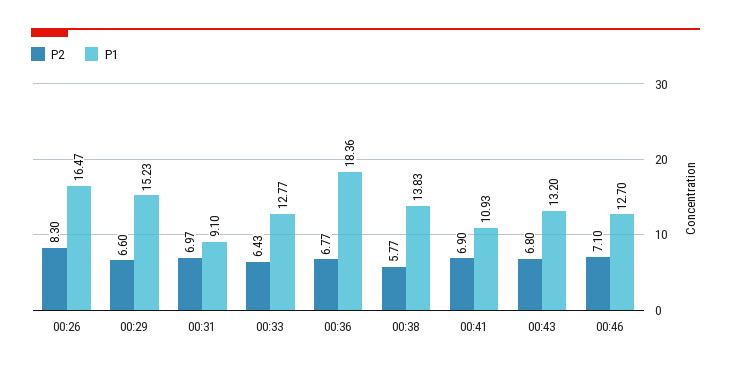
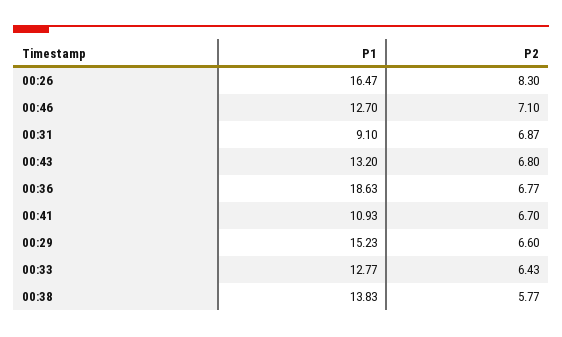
P2, 00:31: 6.97 -> 6.87
P1, 00:36: 18.36 -> 18.63
P2, 00:41: 6.9 -> 6.7

